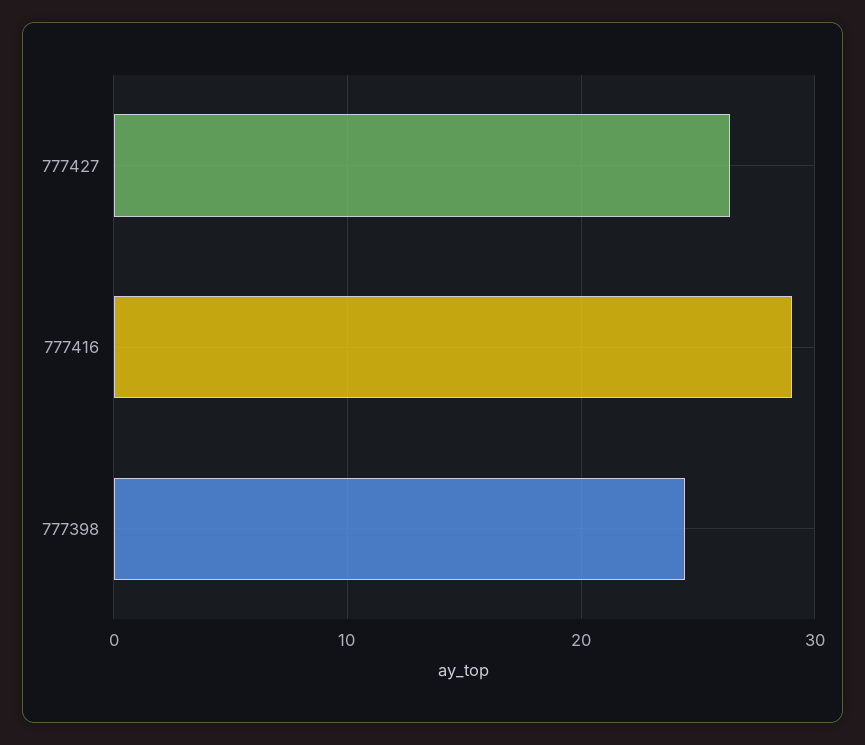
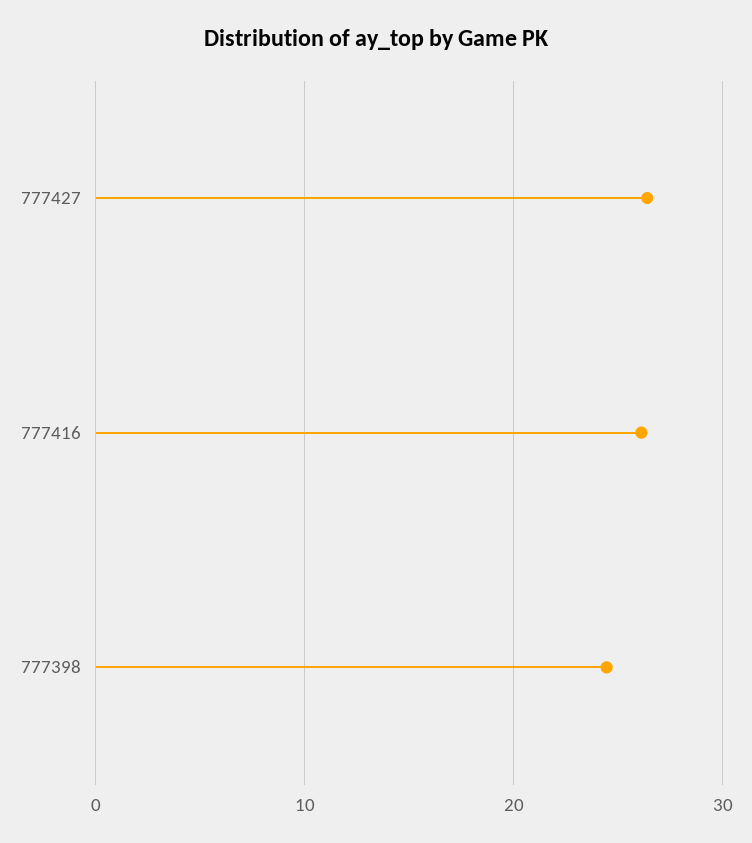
777416: 29 -> 26

